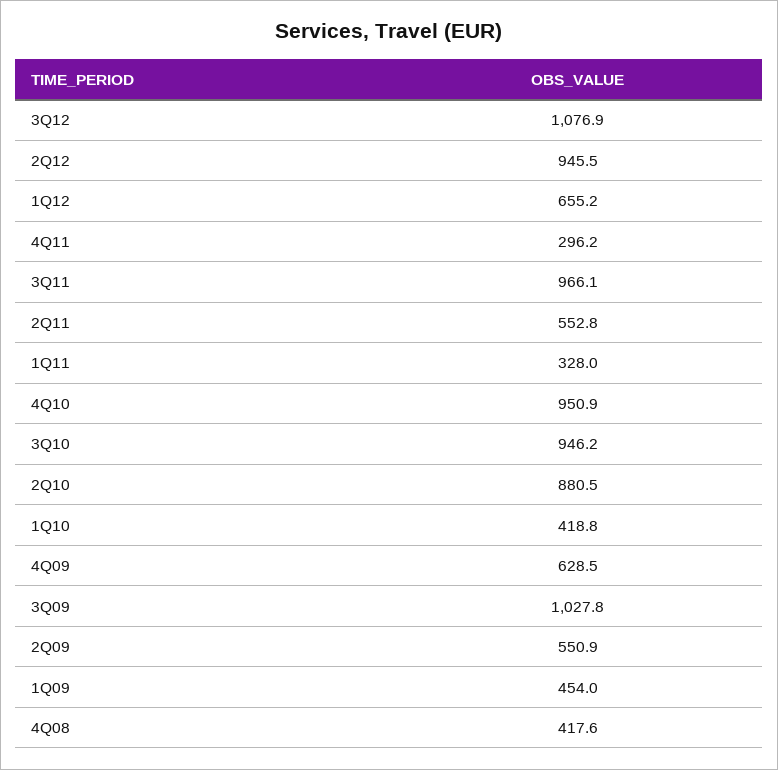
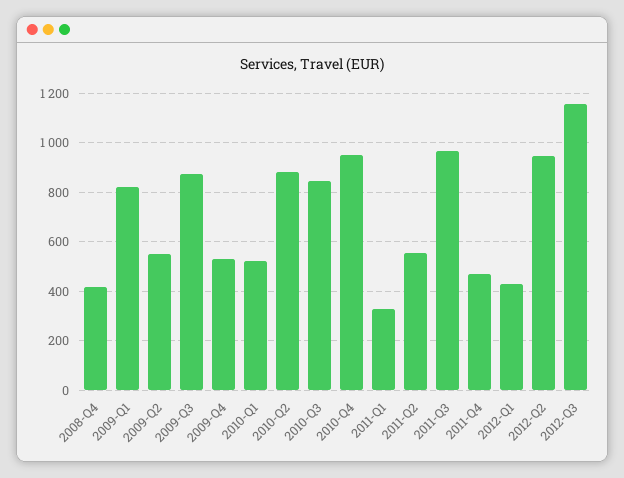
3Q12: 1076.9 -> 1150
1Q12: 655.2 -> 425
4Q11: 296.2 -> 475
3Q10: 946.2 -> 850
1Q10: 418.8 -> 525
4Q09: 628.5 -> 525
3Q09: 1027.8 -> 875
1Q09: 454 -> 825

